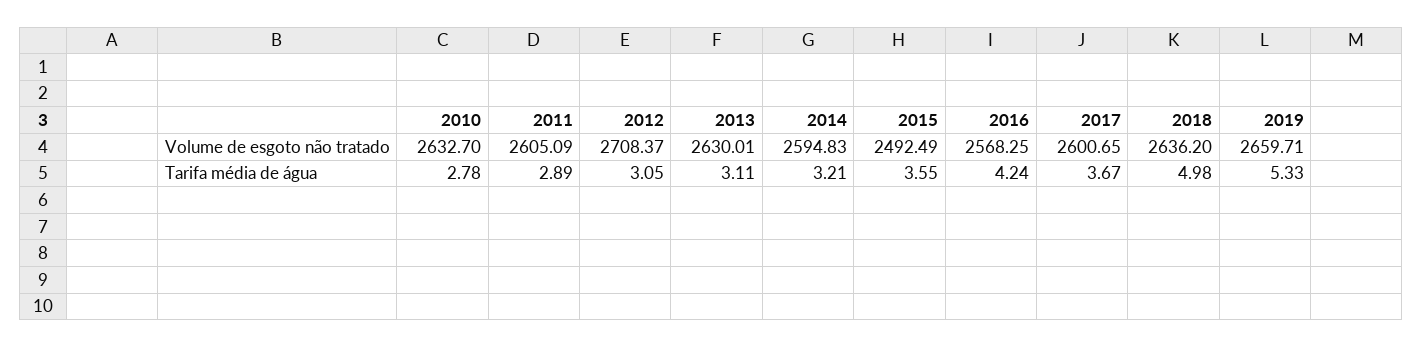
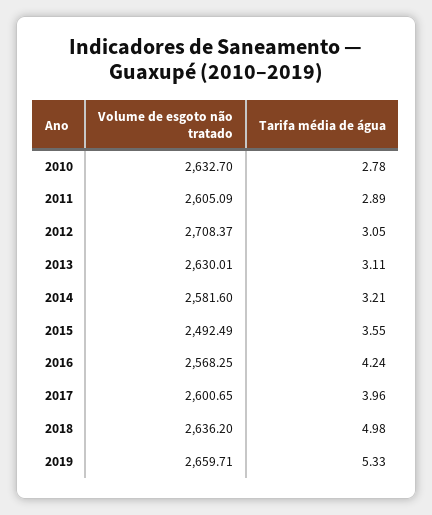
2014, Volume de esgoto não tratado: 2594.83 -> 2581.6
2017, Tarifa média de água: 3.67 -> 3.96

